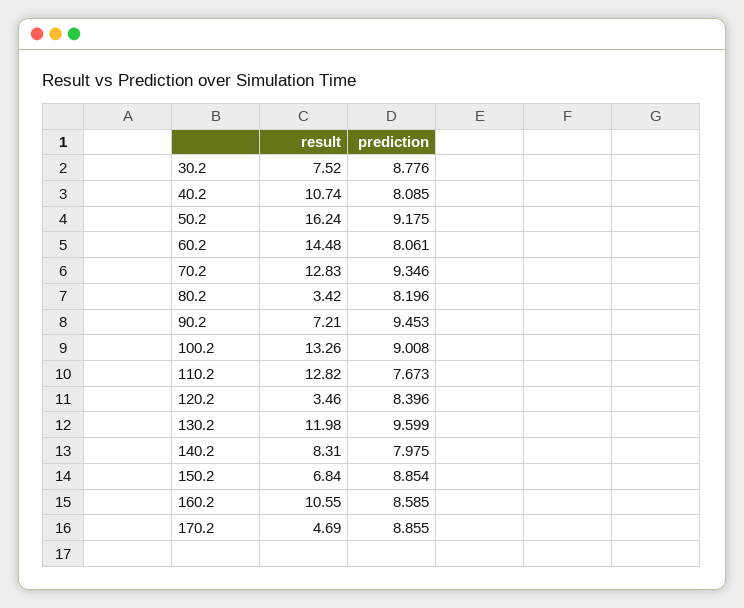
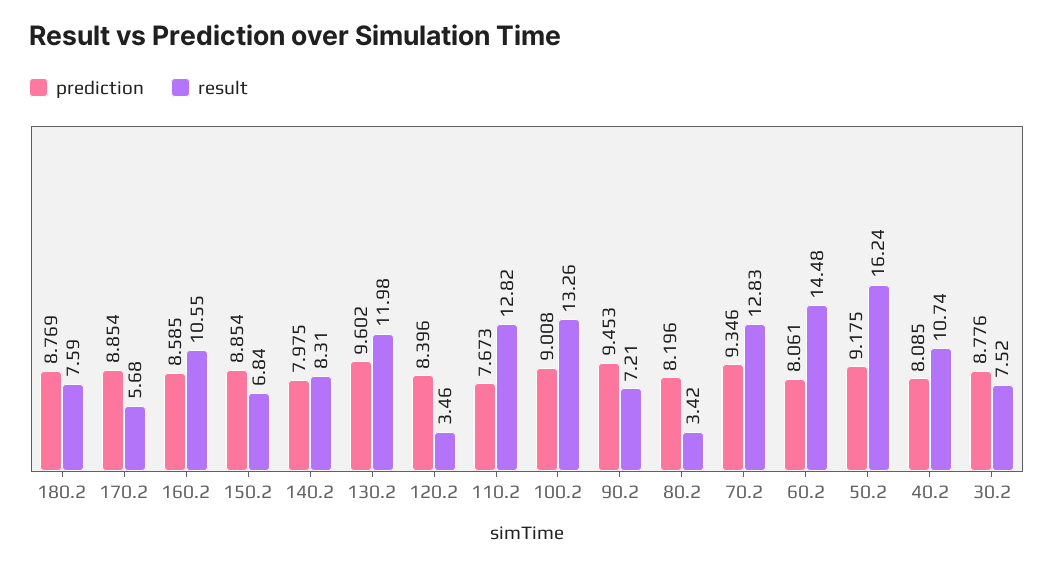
prediction, 130.2: 9.599 -> 9.602
result, 170.2: 4.69 -> 5.68
prediction, 170.2: 8.855 -> 8.854
prediction, 180.2: none -> 8.769
result, 180.2: none -> 7.59

